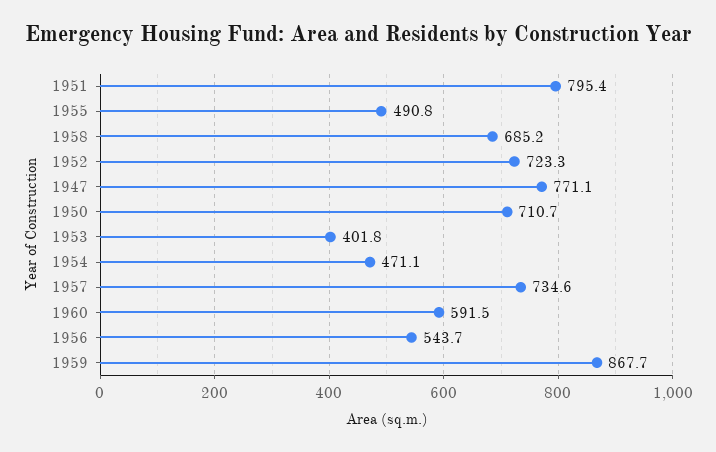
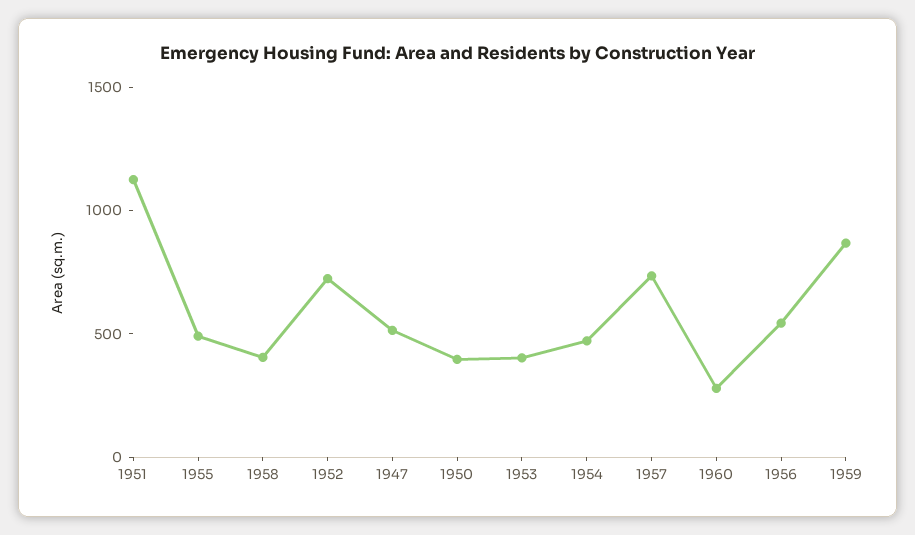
1951: 795.4 -> 1100
1958: 685.2 -> 400
1947: 771.1 -> 500
1950: 710.7 -> 400
1960: 591.5 -> 300

